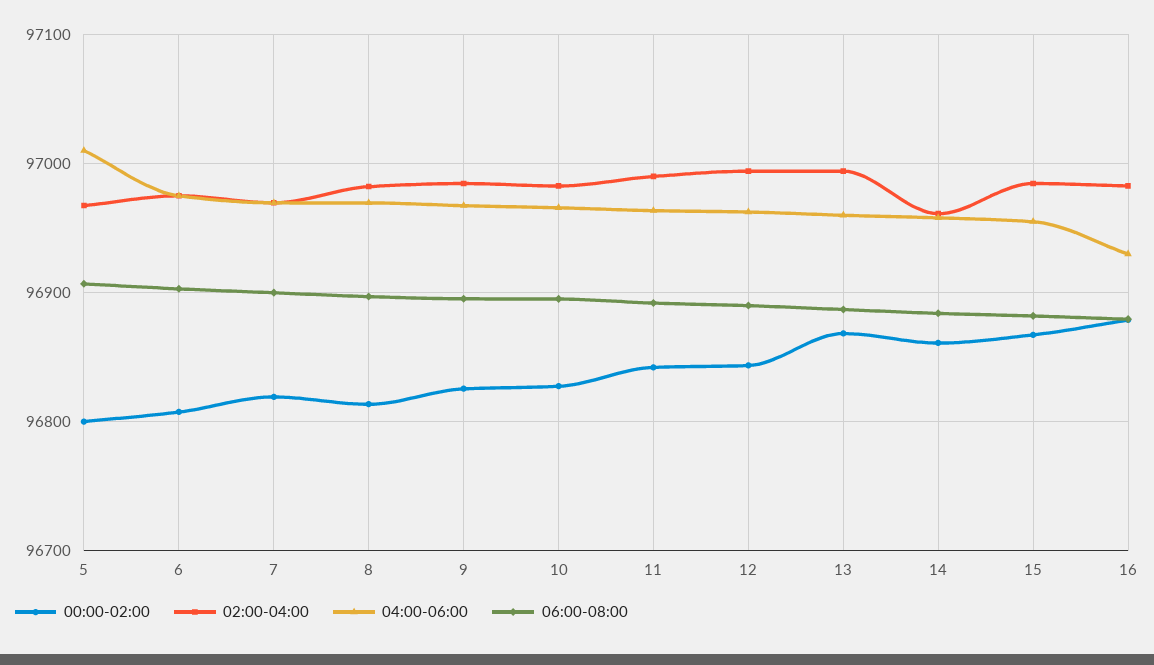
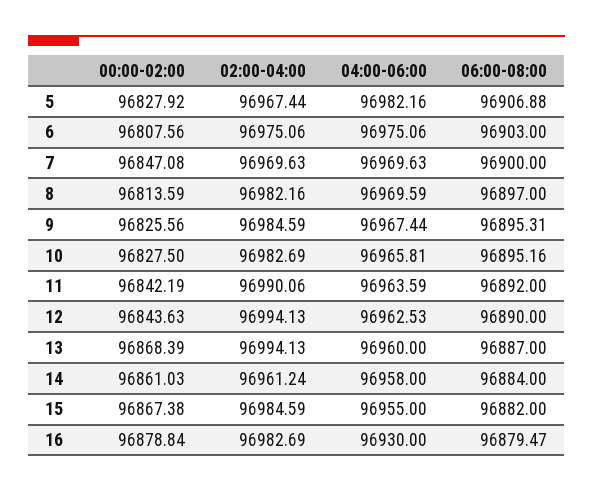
00:00-02:00, 5: 96800 -> 96827.92
04:00-06:00, 5: 97010 -> 96982.16
00:00-02:00, 7: 96820 -> 96847.08

